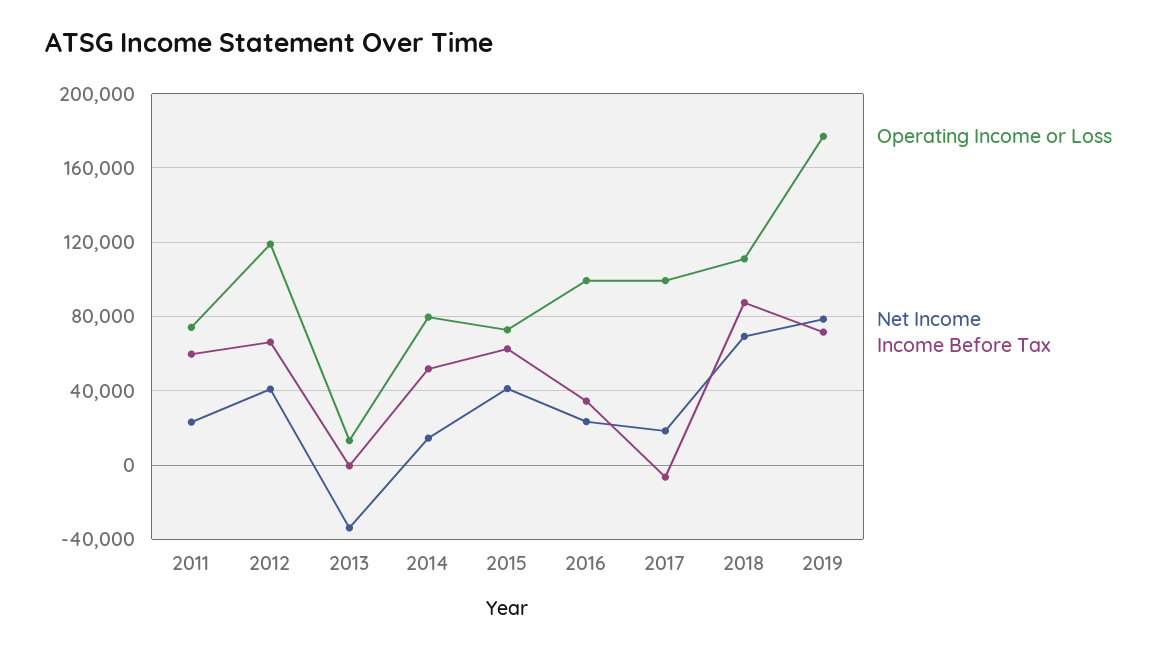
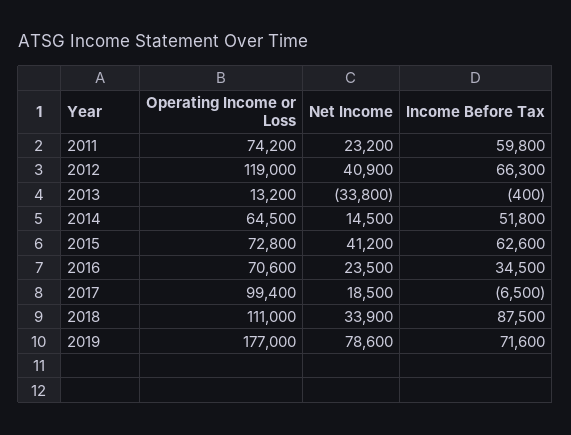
Operating Income or Loss, 2014: 80000 -> 64500
Operating Income or Loss, 2016: 100000 -> 70600
Net Income, 2018: 70000 -> 33900

